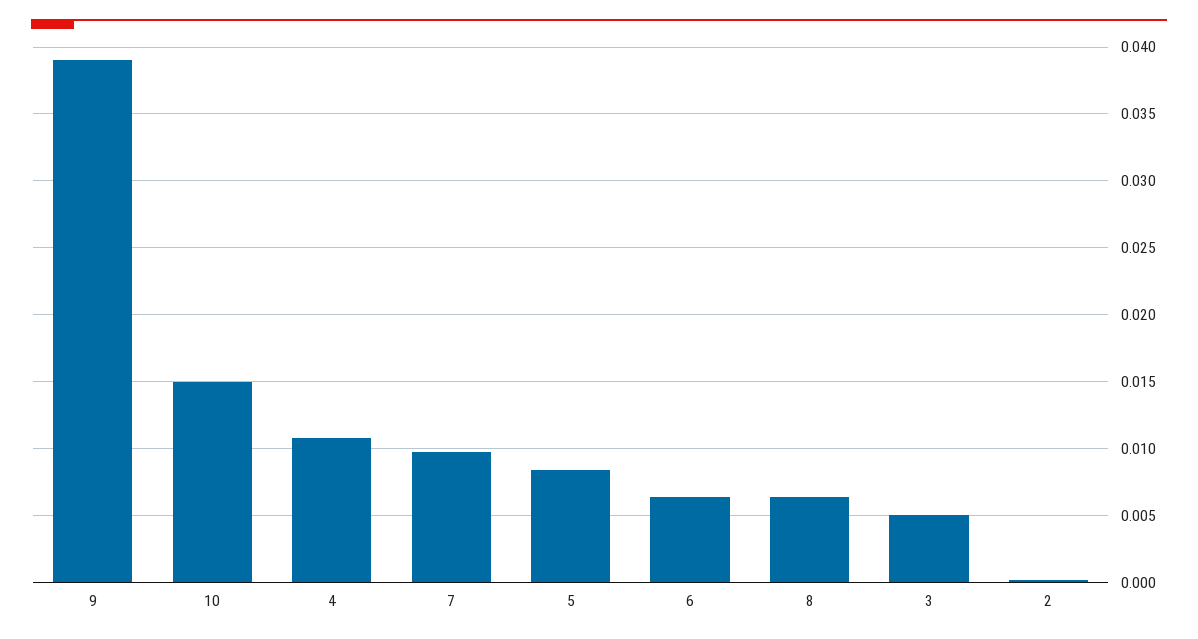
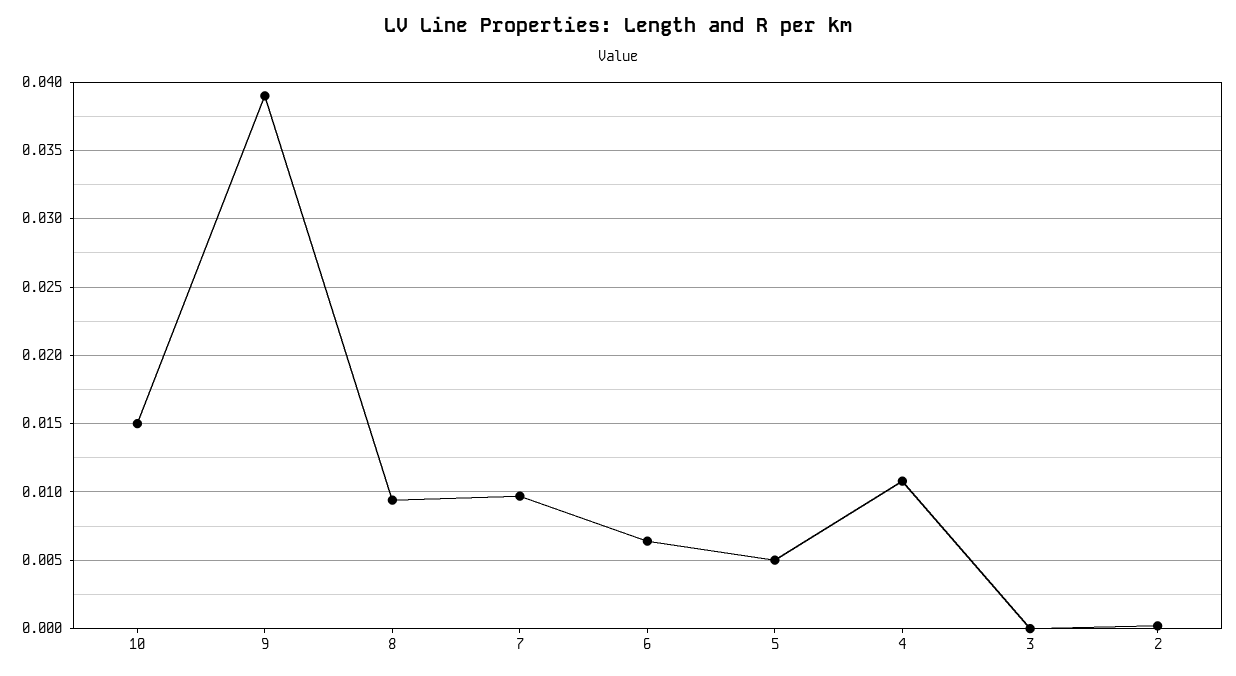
5: 0.0085 -> 0.005
8: 0.0065 -> 0.0095
3: 0.005 -> 0

